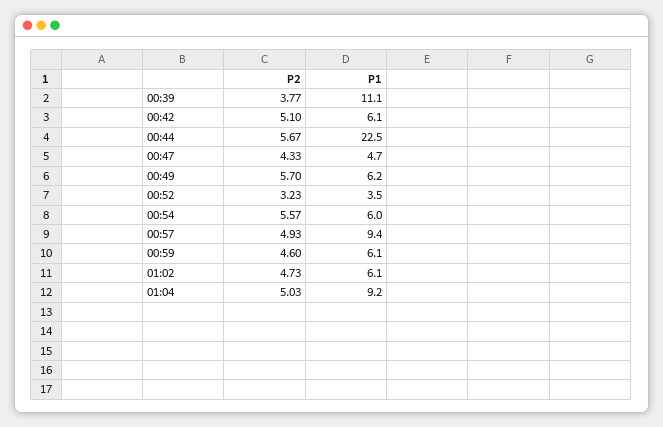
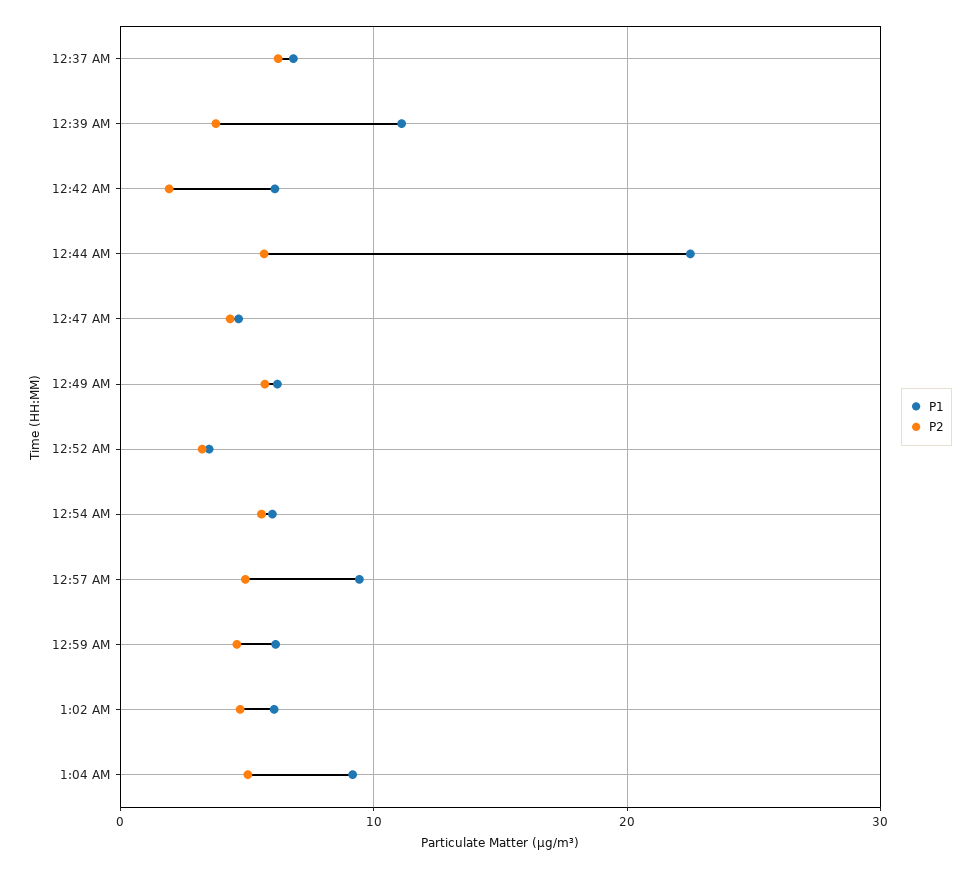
P2, 00:42: 5.1 -> 2
P1, 12:37 AM: none -> 7
P2, 12:37 AM: none -> 6

